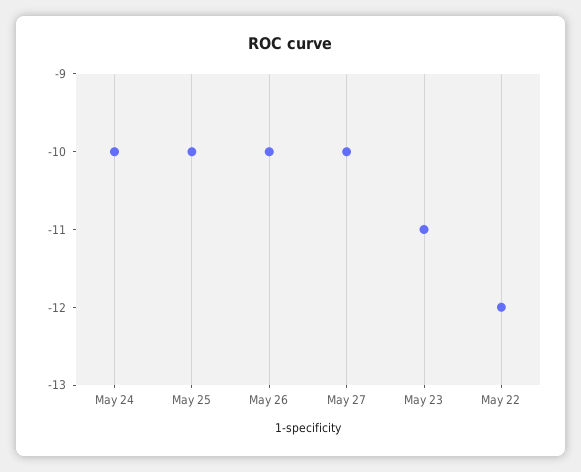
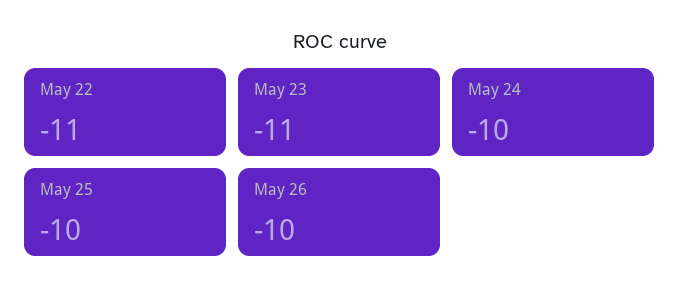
May 27: -10 -> none
May 22: -12 -> -11

